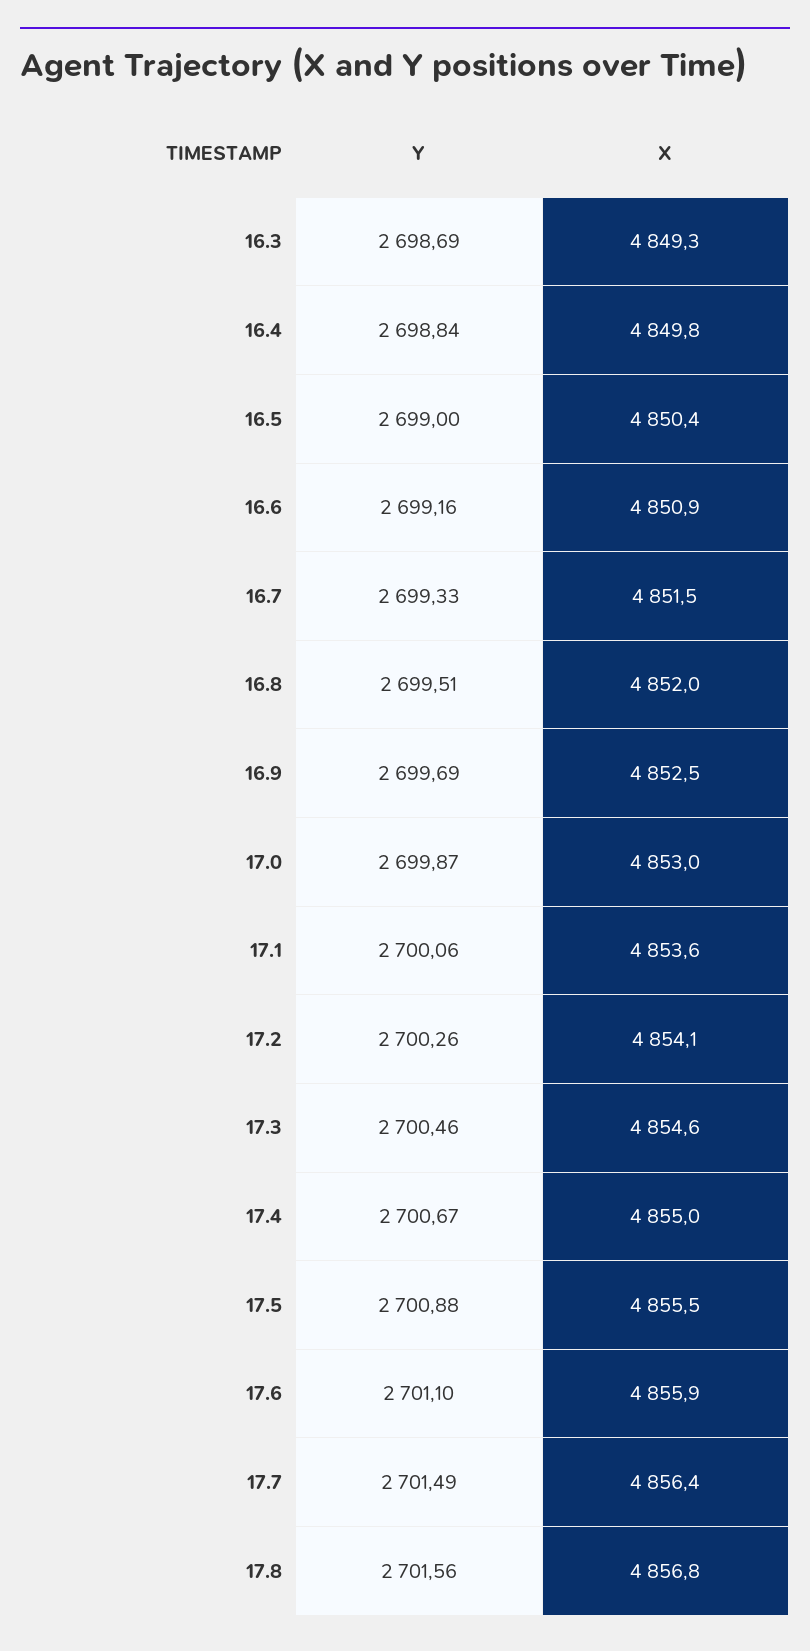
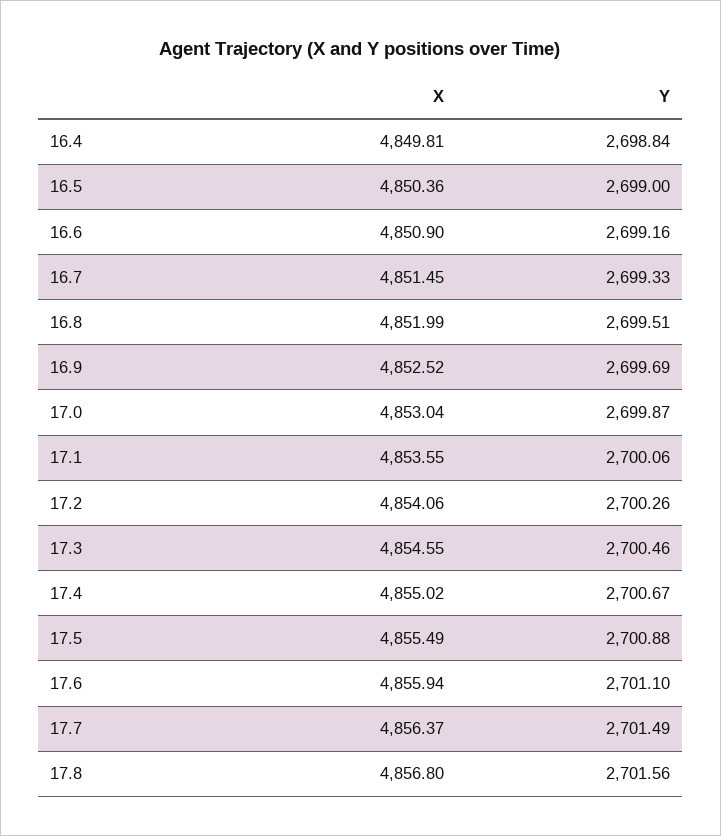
Y, 16.3: 2698.69 -> none
X, 16.3: 4849.3 -> none

